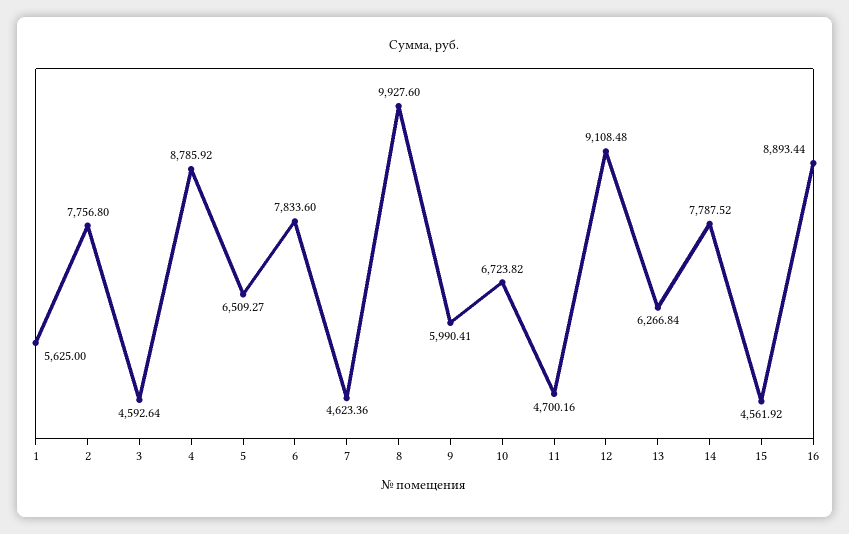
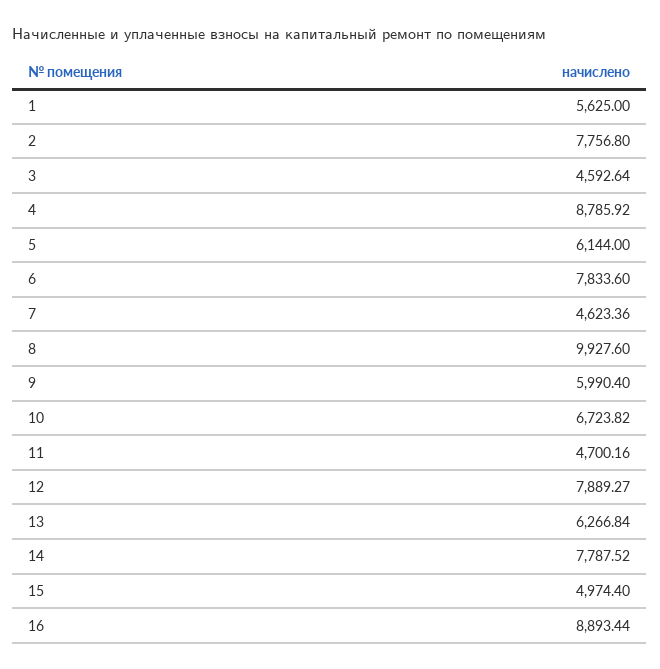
5: 6509.27 -> 6144
9: 5990.41 -> 5990.4
12: 9108.48 -> 7889.27
15: 4561.92 -> 4974.4

